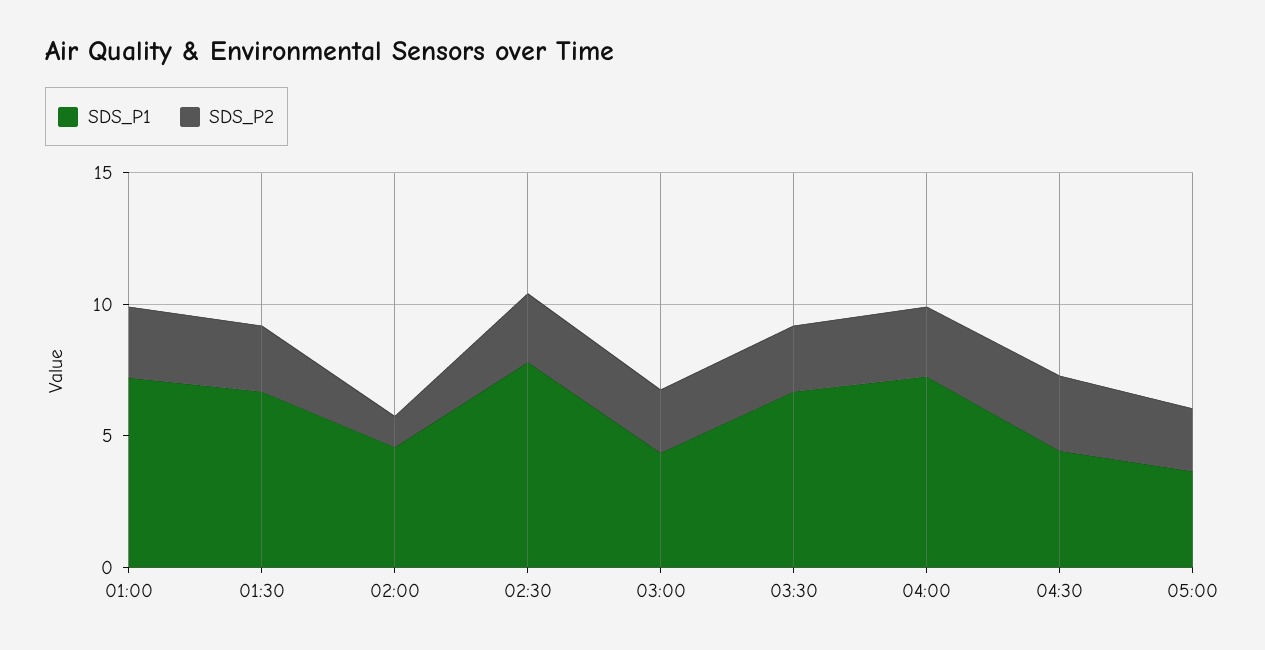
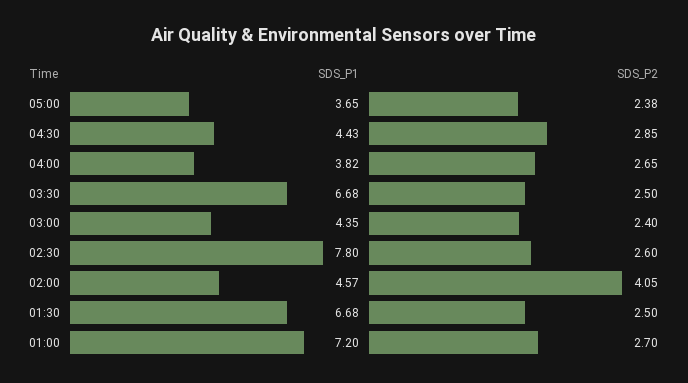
SDS_P2, 02:00: 1 -> 4.05
SDS_P1, 04:00: 7 -> 3.82

